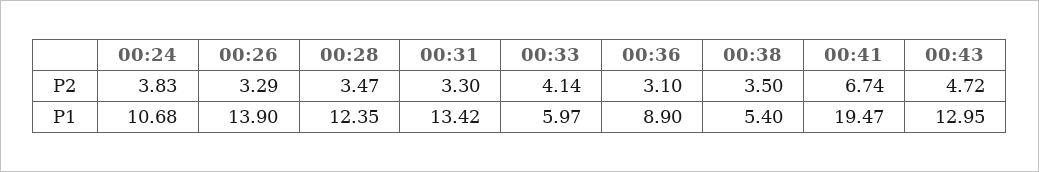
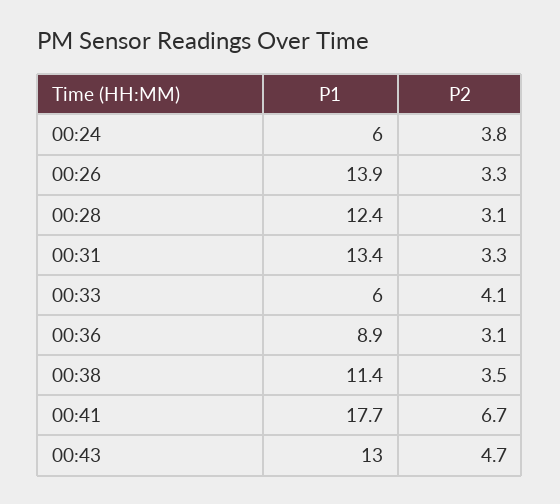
00:28, P2: 3.47 -> 3.1
00:24, P1: 10.68 -> 6
00:38, P1: 5.4 -> 11.4
00:41, P1: 19.47 -> 17.7

